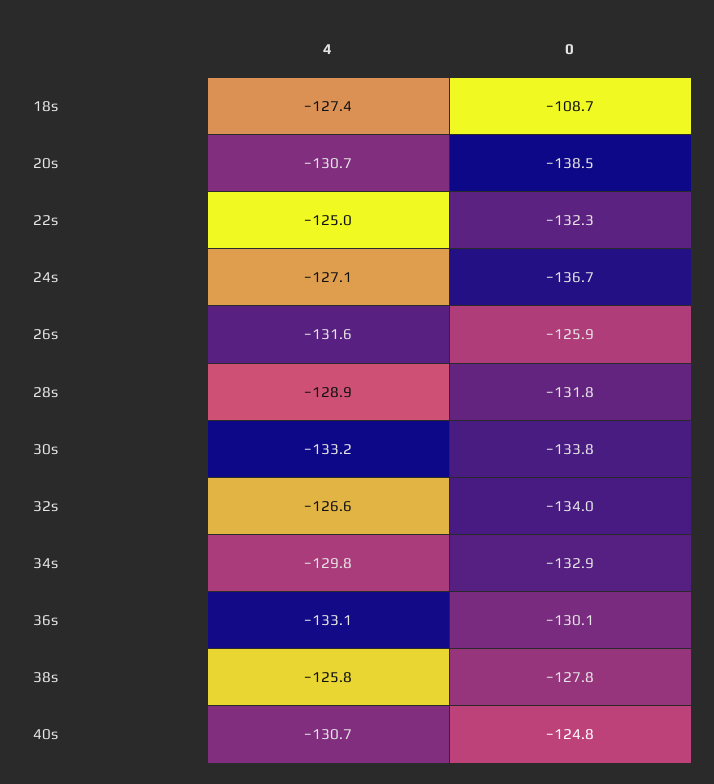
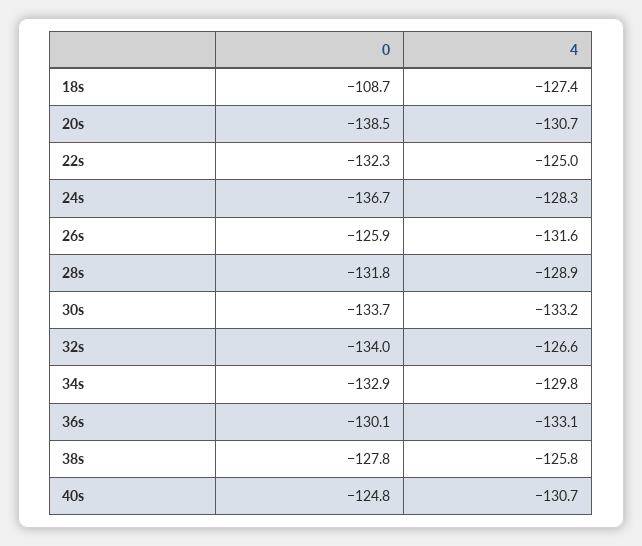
4, 24s: -127.1 -> -128.3
0, 30s: -133.8 -> -133.7

